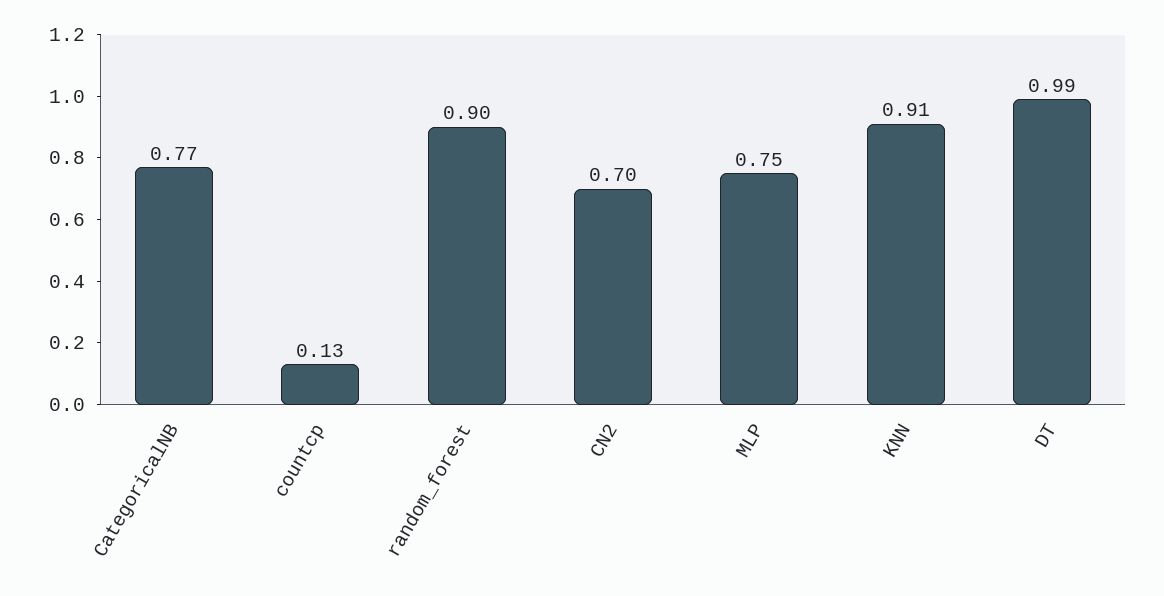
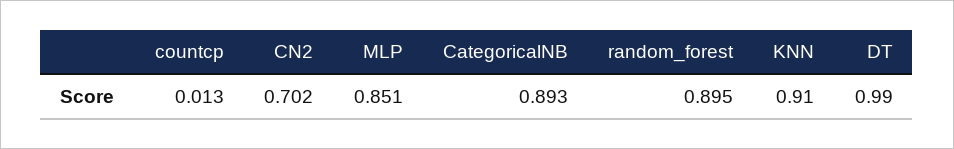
CategoricalNB: 0.77 -> 0.893
countcp: 0.13 -> 0.013
MLP: 0.75 -> 0.851

